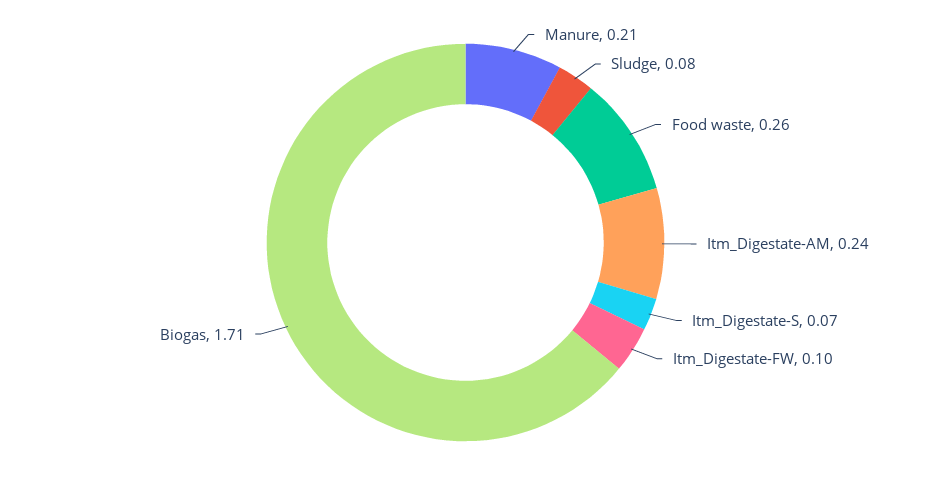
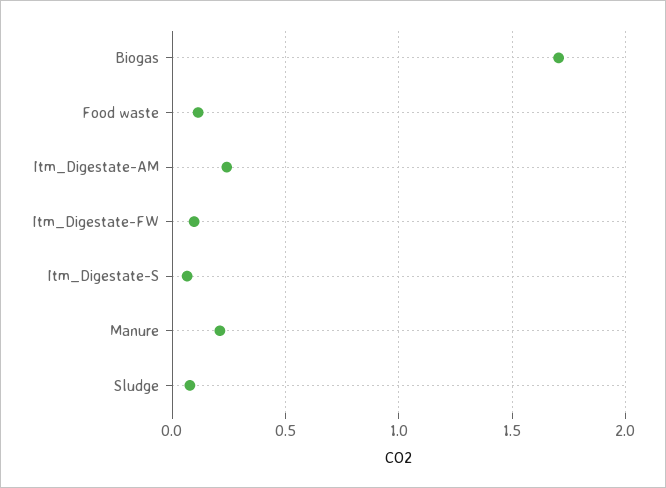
Food waste: 0.26 -> 0.1

